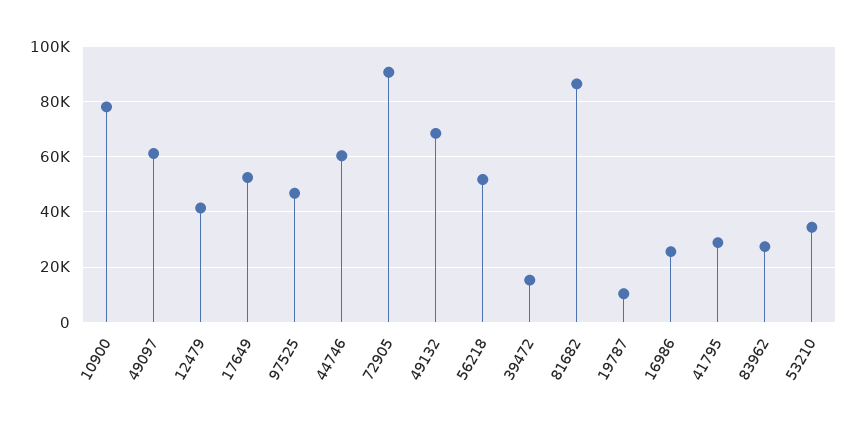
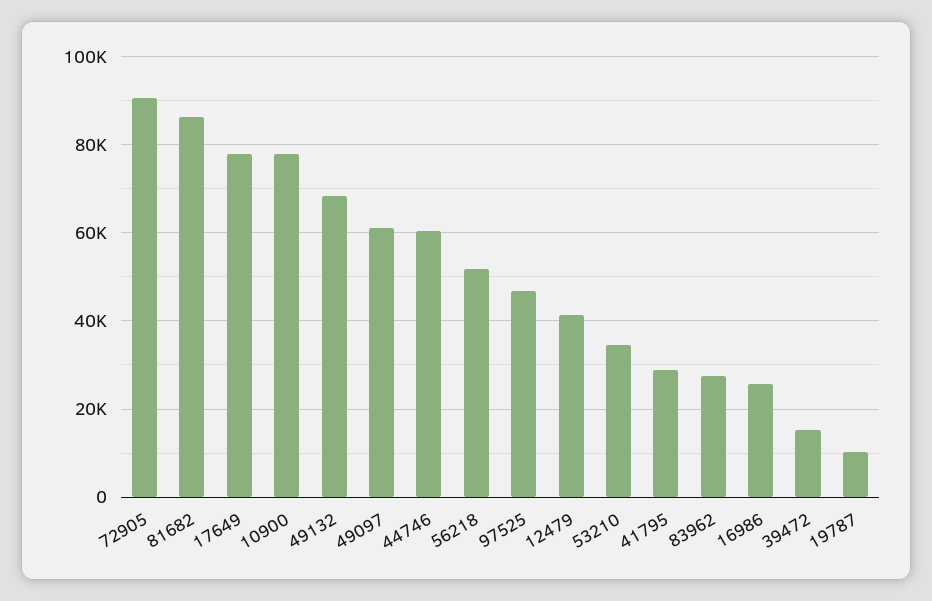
17649: 52500 -> 78000

